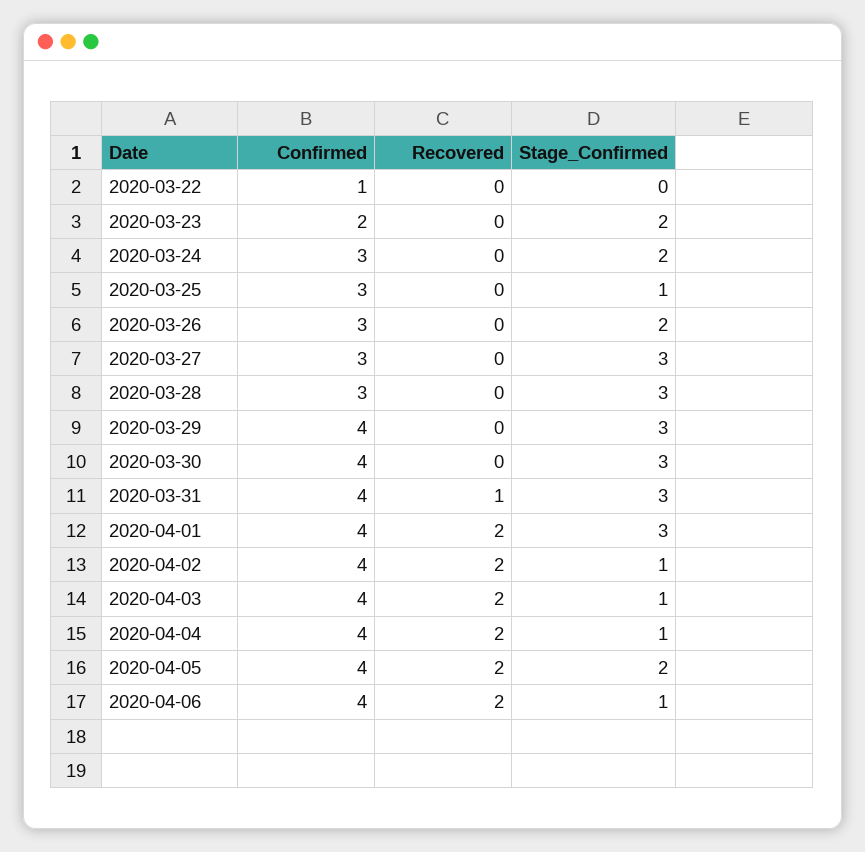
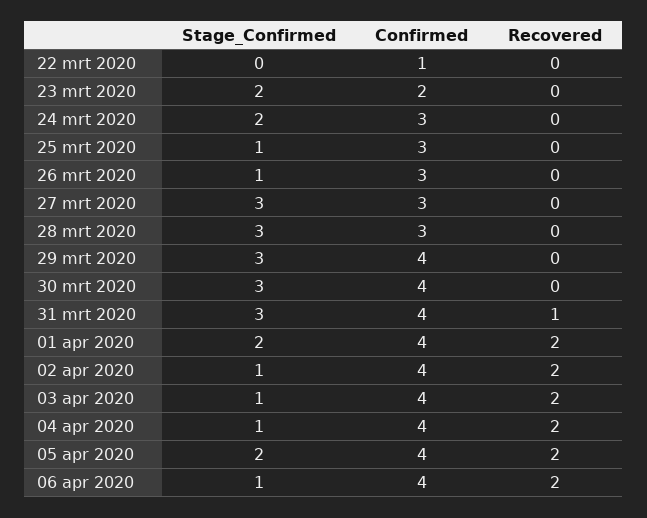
Stage_Confirmed, 2020-03-26: 2 -> 1
Stage_Confirmed, 2020-04-01: 3 -> 2

